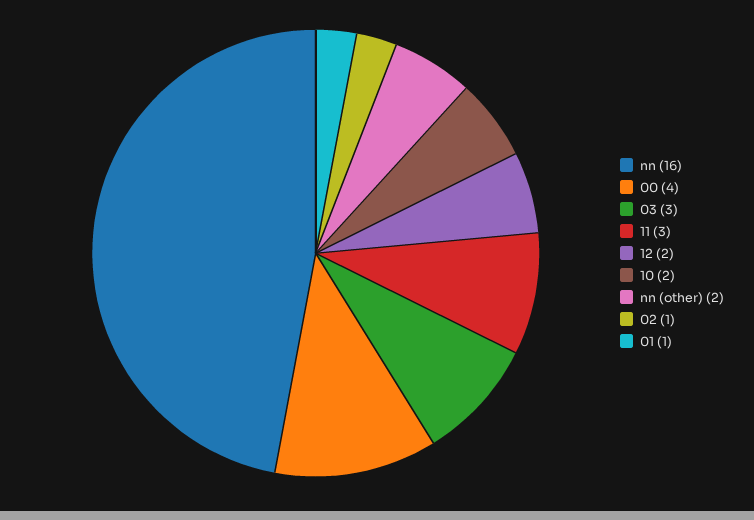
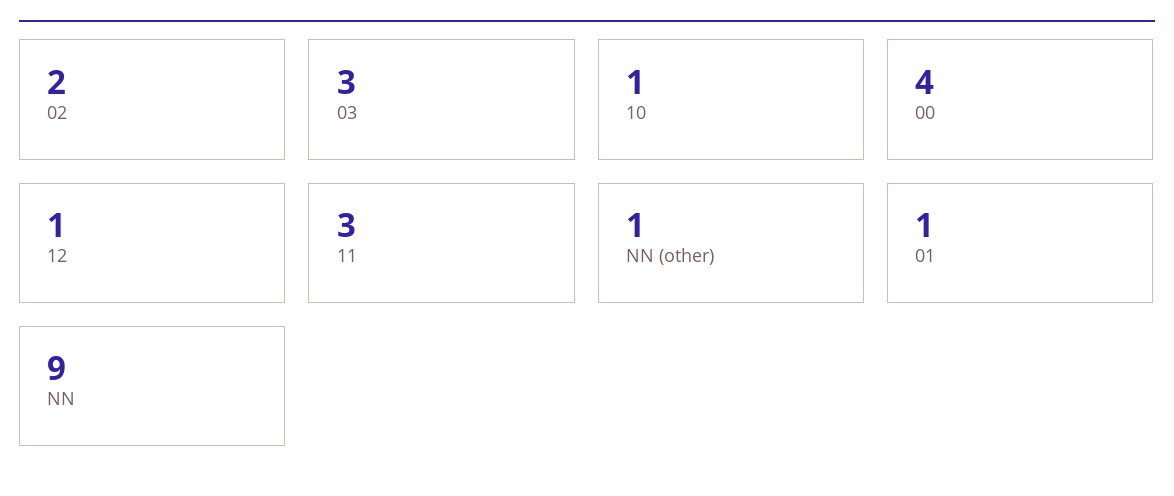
nn: 16 -> 9
12: 2 -> 1
10: 2 -> 1
nn (other): 2 -> 1
02: 1 -> 2

